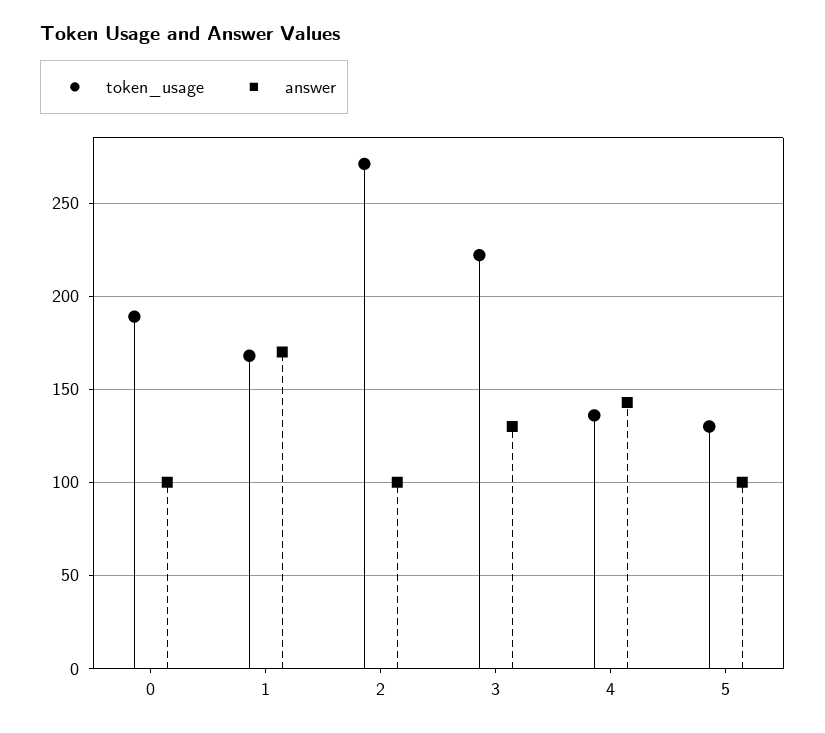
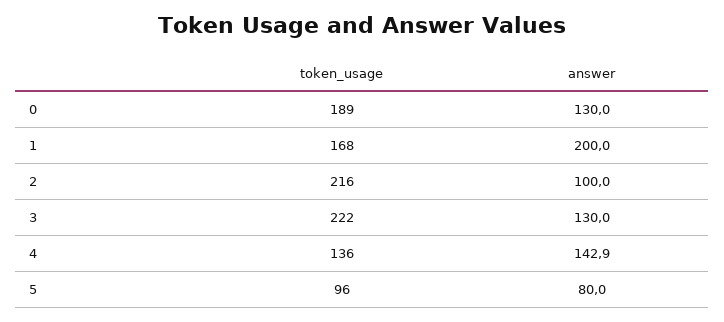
answer, 0: 100 -> 130
answer, 1: 170 -> 200
token_usage, 2: 270 -> 216
token_usage, 5: 130 -> 96
answer, 5: 100 -> 80

